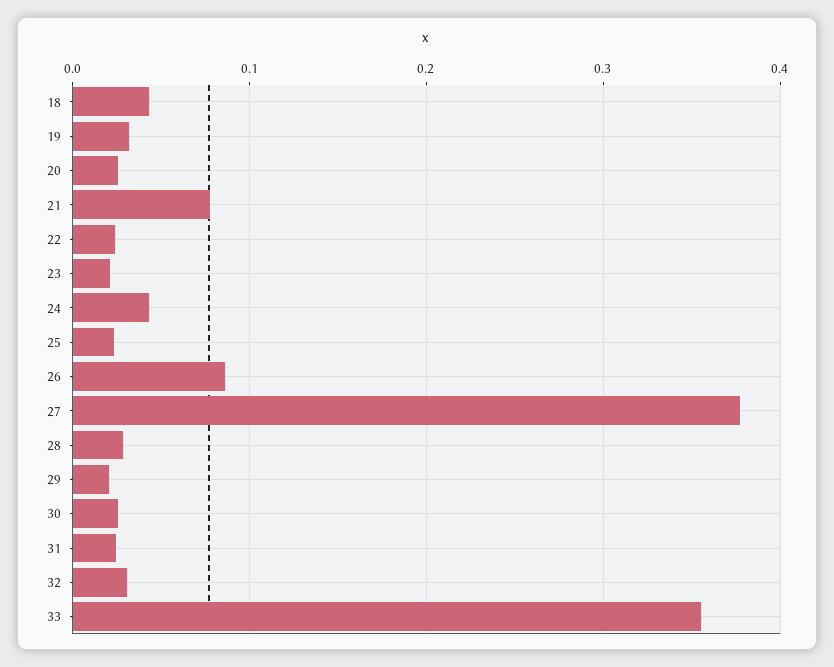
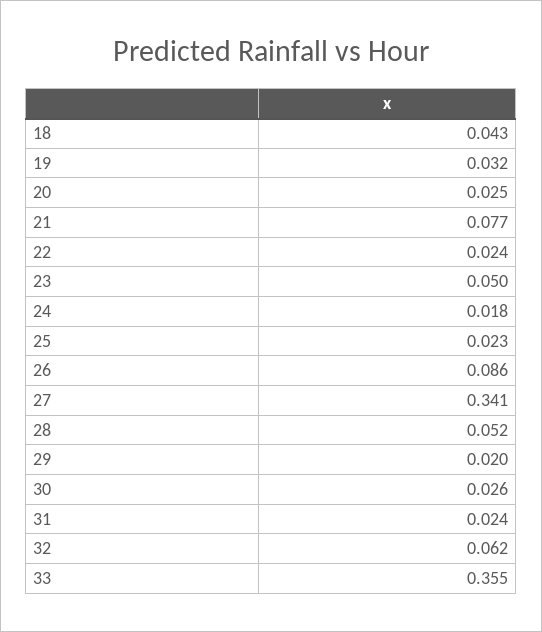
23: 0.02 -> 0.05
24: 0.04 -> 0.018
27: 0.38 -> 0.341
28: 0.03 -> 0.052
32: 0.03 -> 0.062

